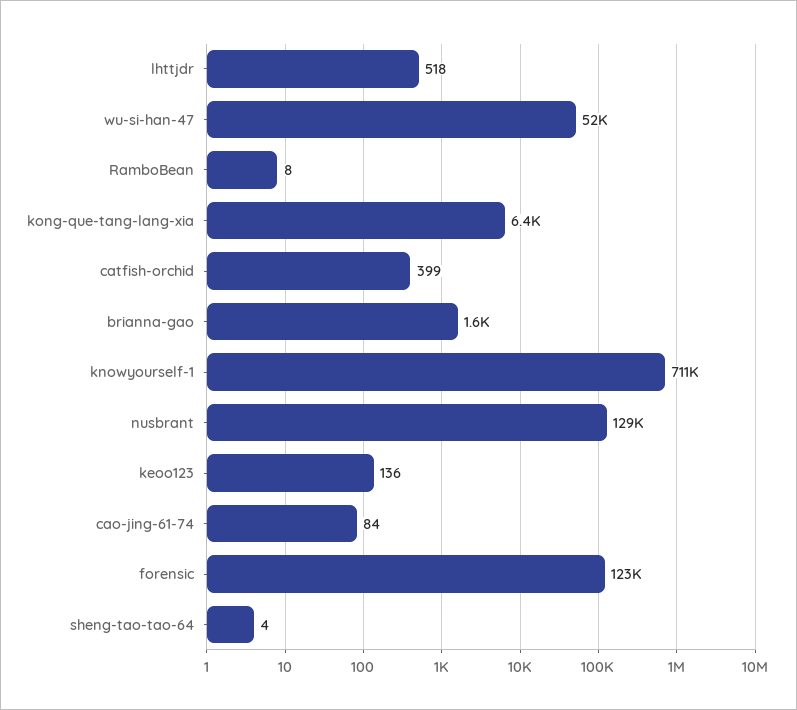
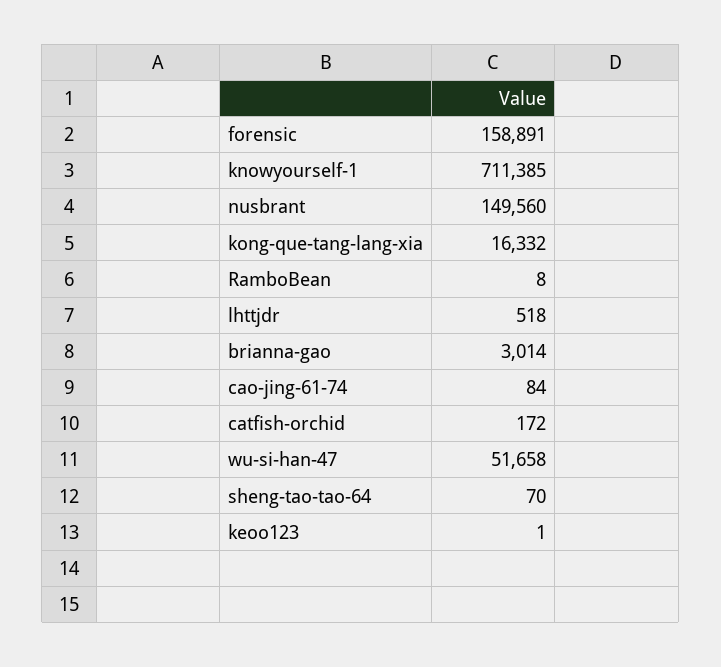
kong-que-tang-lang-xia: 6400 -> 16332
catfish-orchid: 399 -> 172
brianna-gao: 1600 -> 3014
nusbrant: 129000 -> 149560
keoo123: 136 -> 1
forensic: 123000 -> 158891
sheng-tao-tao-64: 4 -> 70

